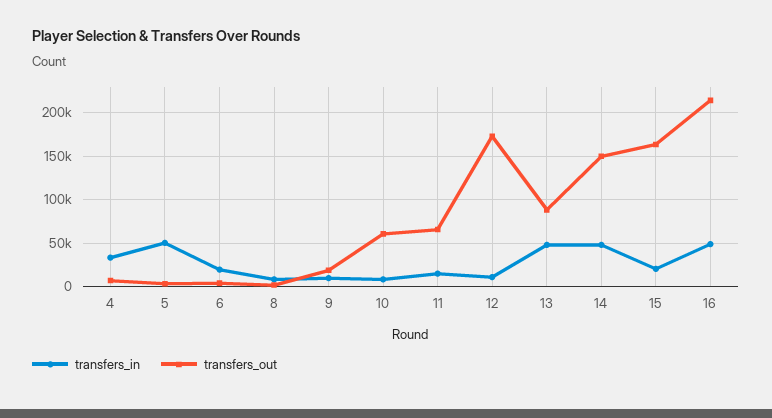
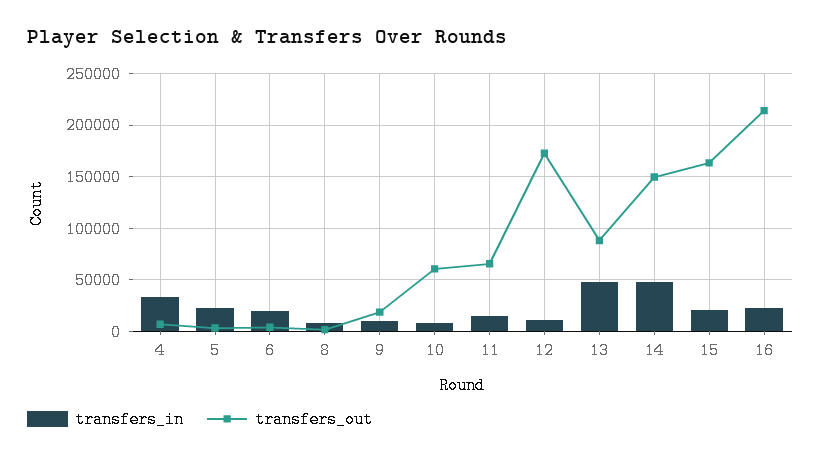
transfers_in, 5: 50000 -> 20000
transfers_in, 16: 50000 -> 20000

